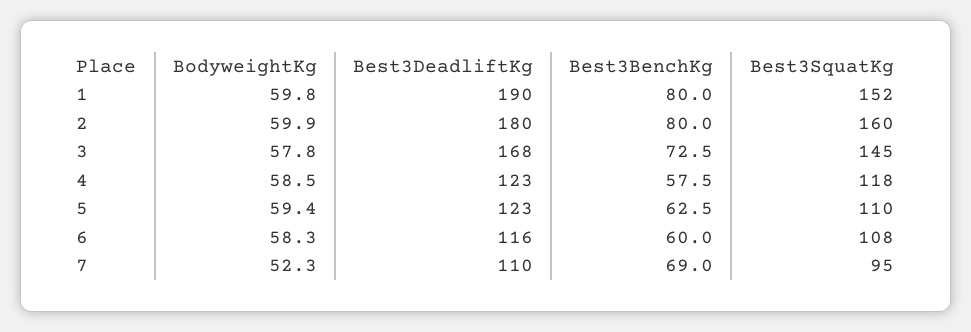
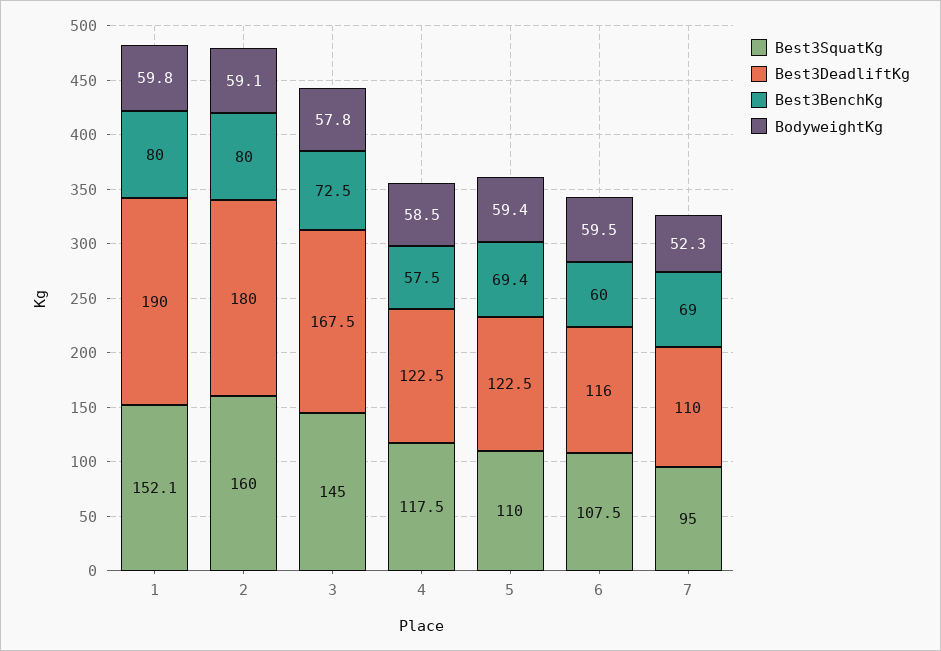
BodyweightKg, 2: 59.9 -> 59.1
Best3BenchKg, 5: 62.5 -> 69.4
BodyweightKg, 6: 58.3 -> 59.5

